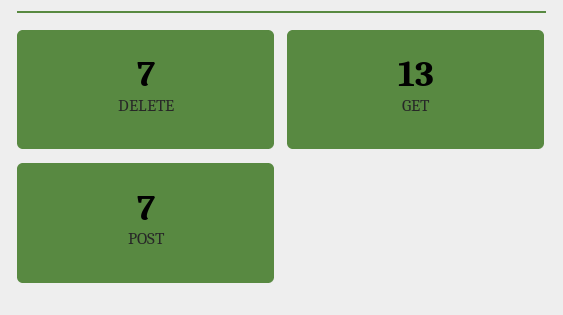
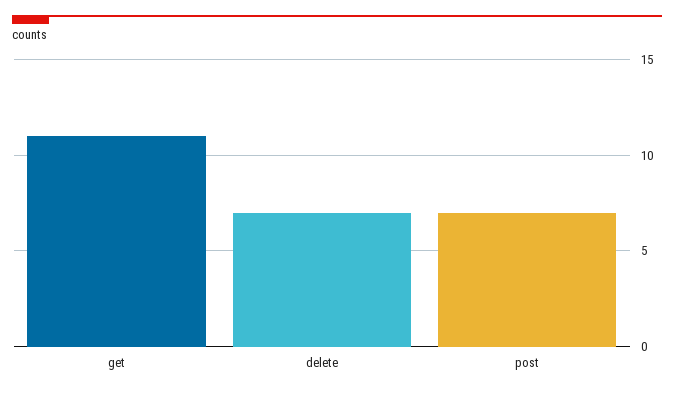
GET: 13 -> 11

